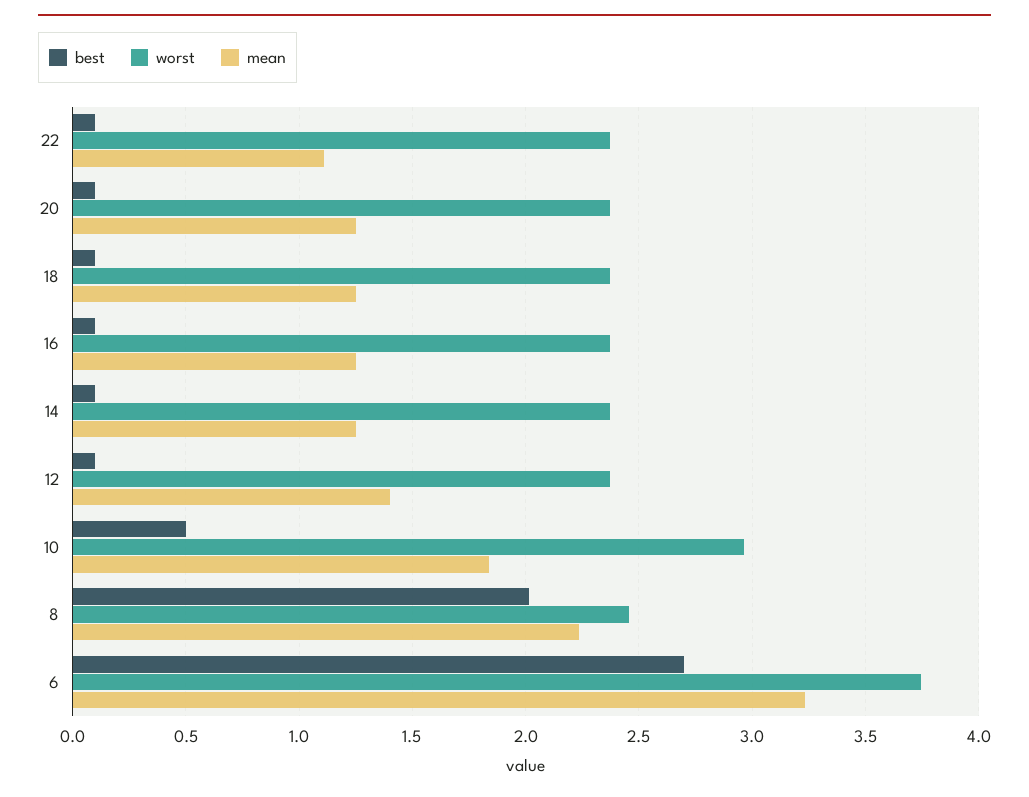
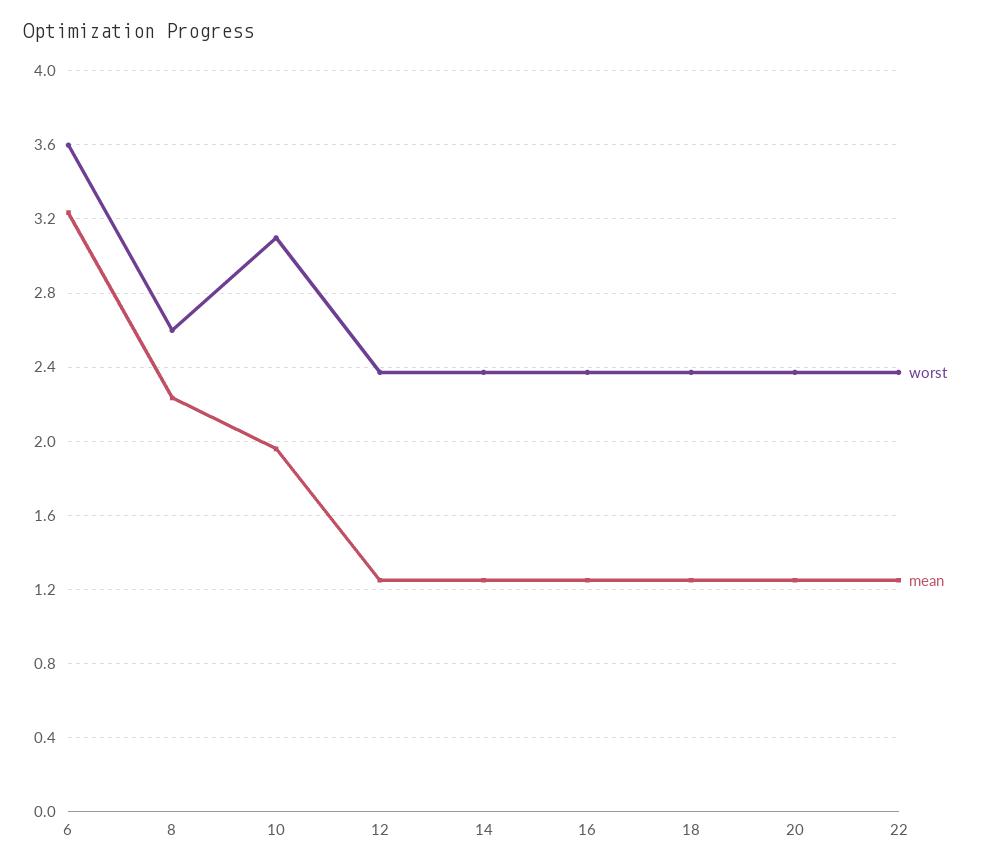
best, 22: 0.1 -> none
mean, 22: 1.1 -> 1.25
best, 20: 0.1 -> none
best, 18: 0.1 -> none
best, 16: 0.1 -> none
best, 14: 0.1 -> none
best, 12: 0.1 -> none
mean, 12: 1.4 -> 1.25
best, 10: 0.5 -> none
worst, 10: 2.95 -> 3.1
mean, 10: 1.85 -> 1.95
best, 8: 2 -> none
worst, 8: 2.45 -> 2.6
best, 6: 2.7 -> none
worst, 6: 3.75 -> 3.6

